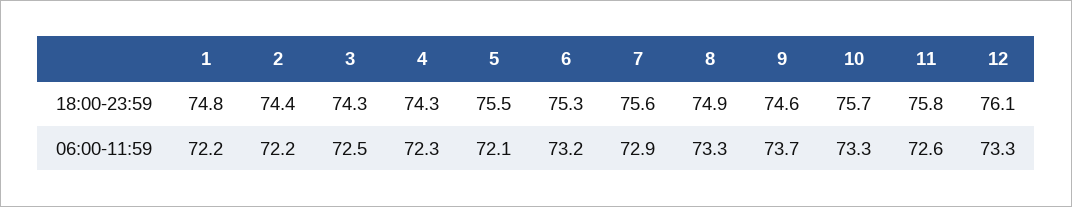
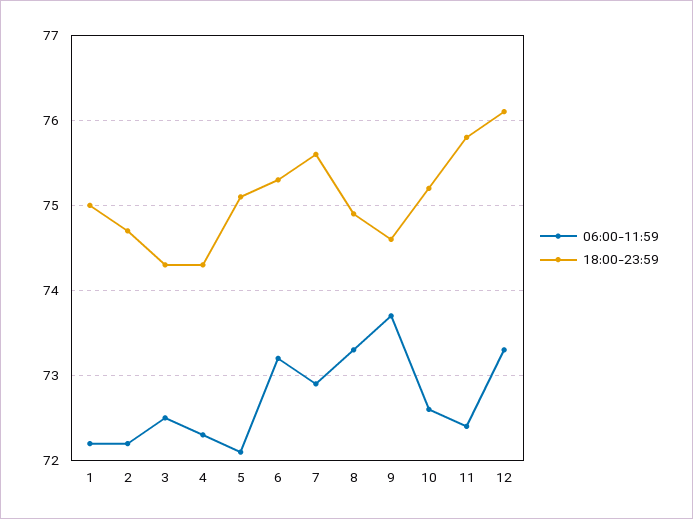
18:00-23:59, 1: 74.8 -> 75
18:00-23:59, 2: 74.4 -> 74.7
18:00-23:59, 5: 75.5 -> 75.1
18:00-23:59, 10: 75.7 -> 75.2
06:00-11:59, 10: 73.3 -> 72.6
06:00-11:59, 11: 72.6 -> 72.4

